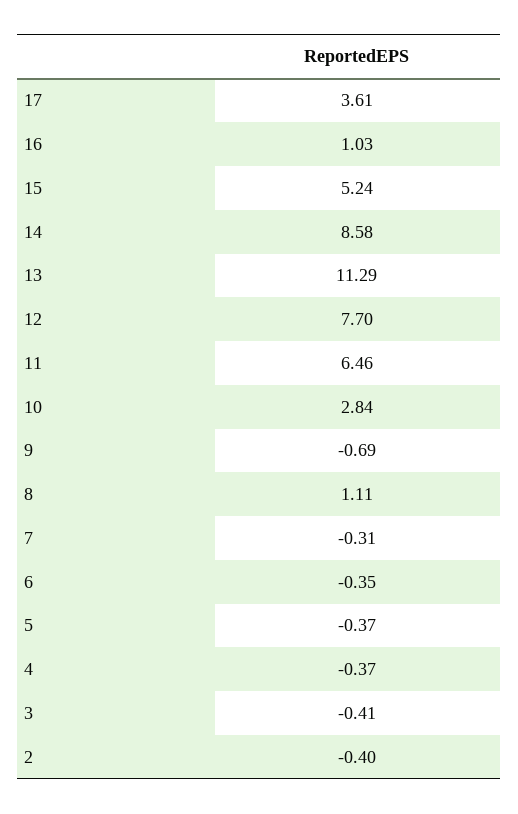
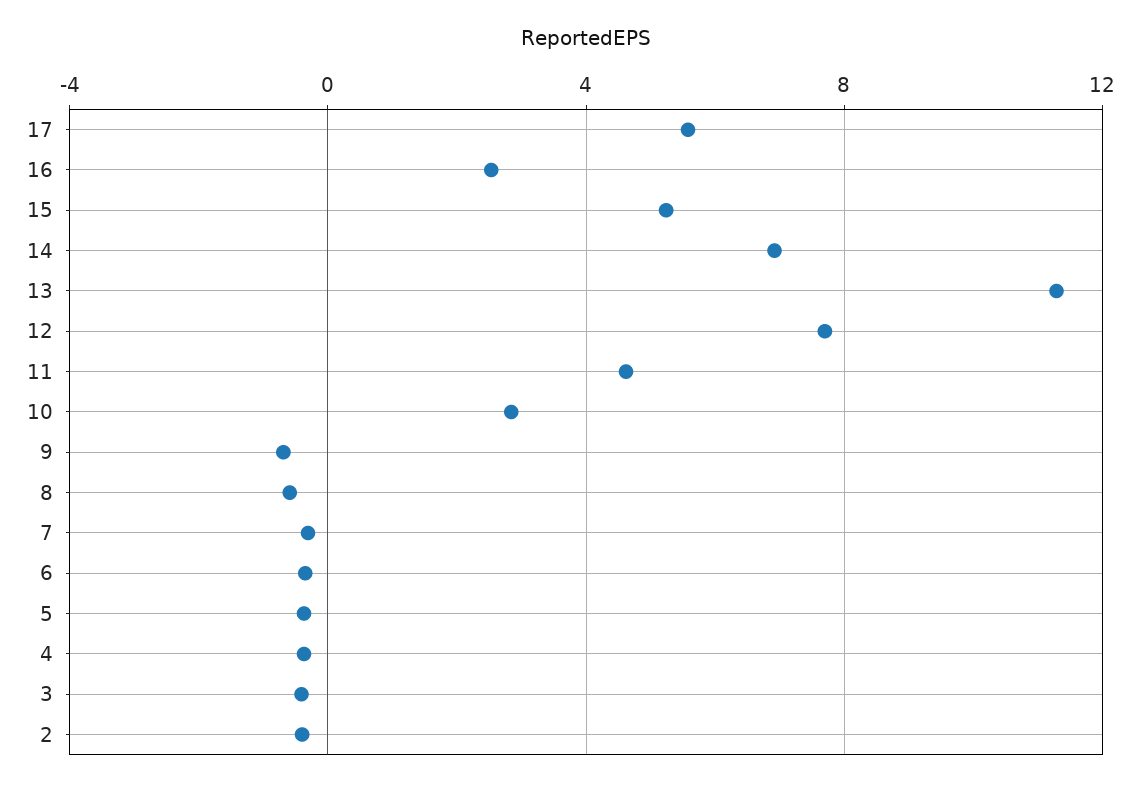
17: 3.61 -> 5.5
16: 1.03 -> 2.5
14: 8.58 -> 7
11: 6.46 -> 4.5
8: 1.11 -> -0.5

